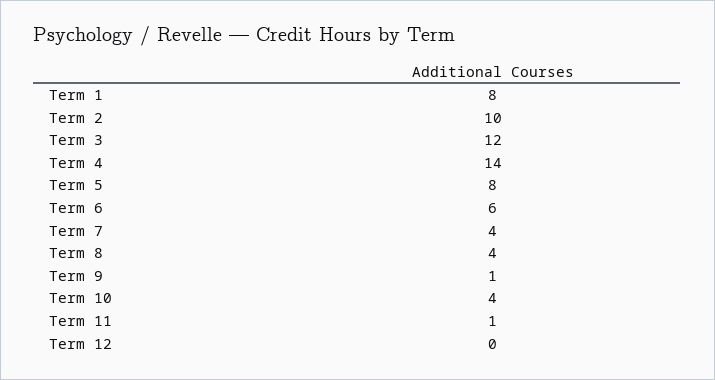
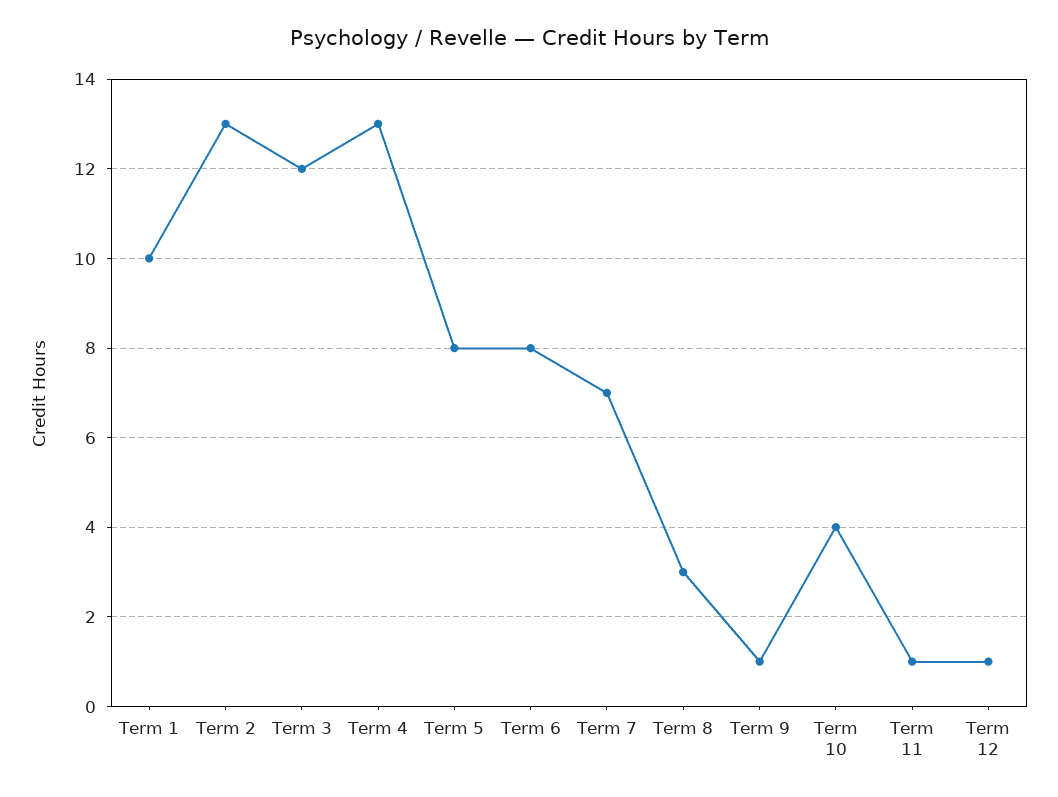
Term 1: 8 -> 10
Term 2: 10 -> 13
Term 4: 14 -> 13
Term 6: 6 -> 8
Term 7: 4 -> 7
Term 8: 4 -> 3
Term 12: 0 -> 1

